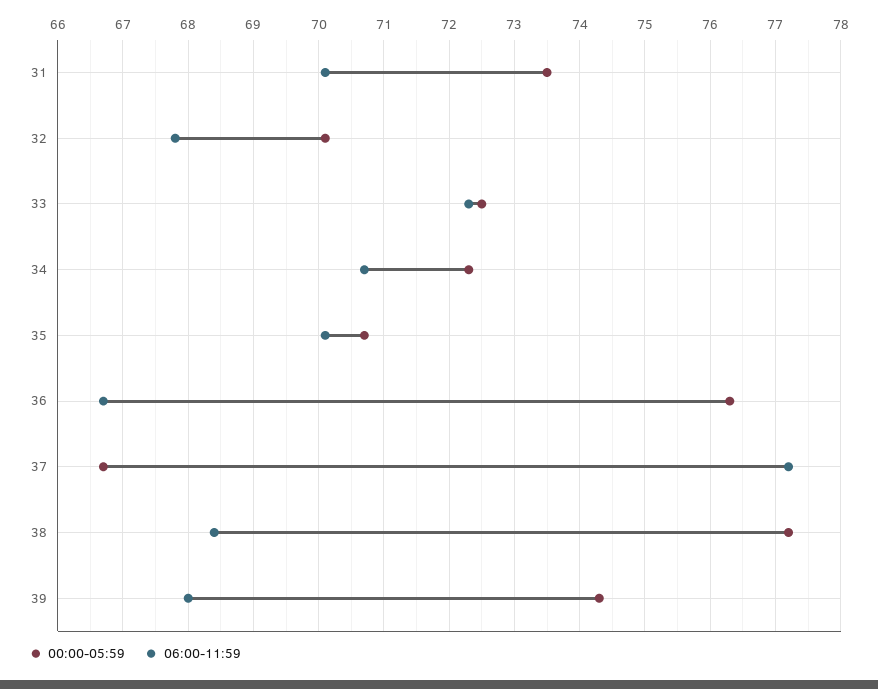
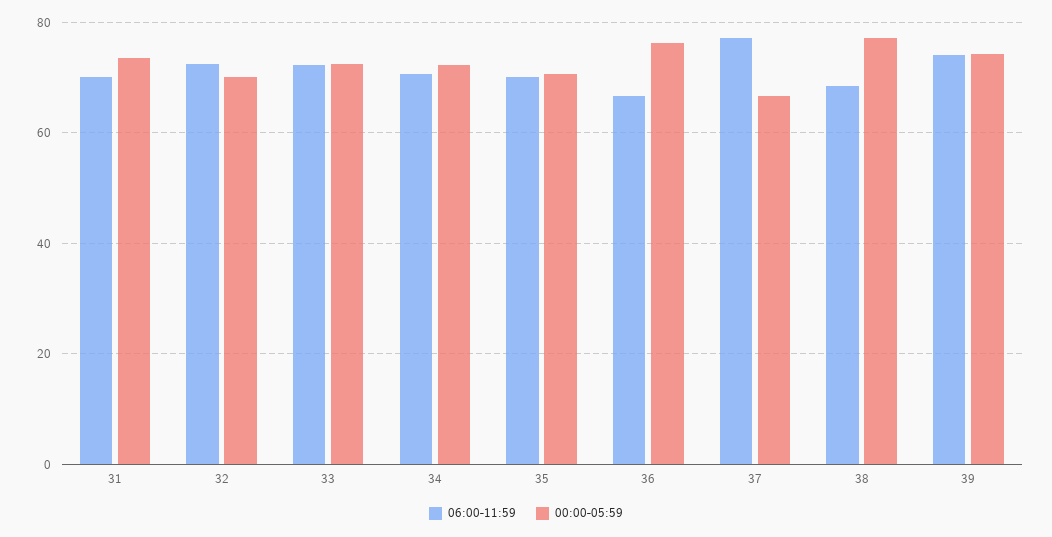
06:00-11:59, 32: 67.8 -> 72
06:00-11:59, 39: 68 -> 74

